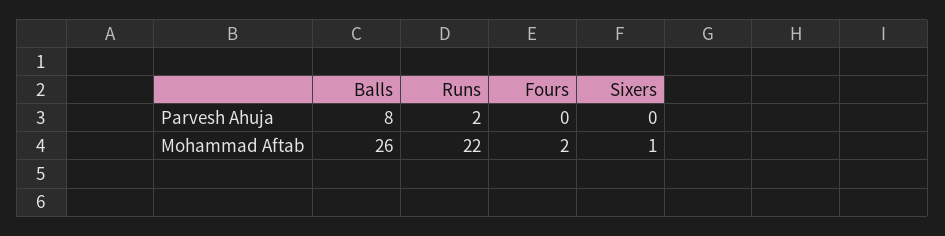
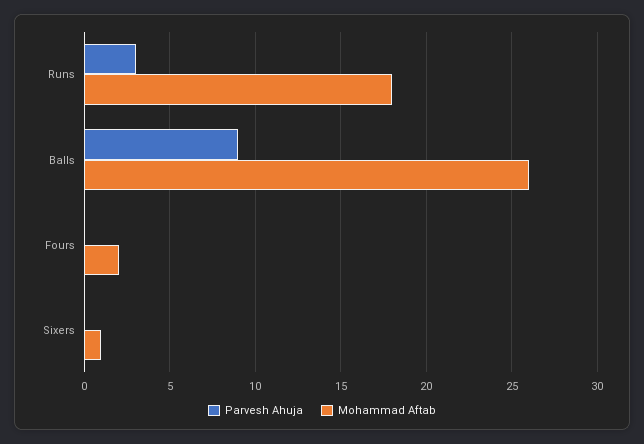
Parvesh Ahuja, Balls: 8 -> 9
Parvesh Ahuja, Runs: 2 -> 3
Mohammad Aftab, Runs: 22 -> 18

